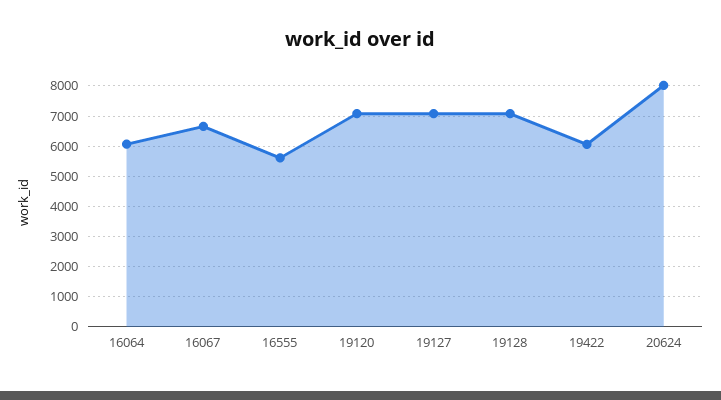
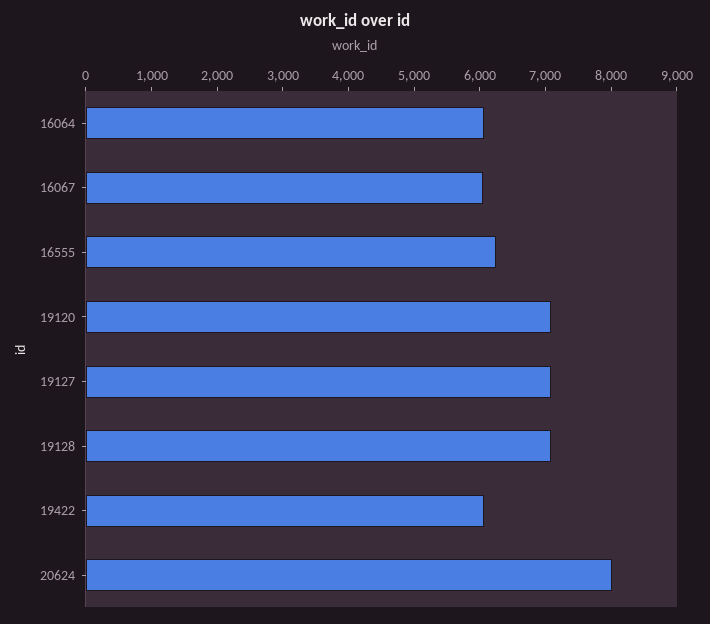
16067: 6600 -> 6000
16555: 5600 -> 6200

